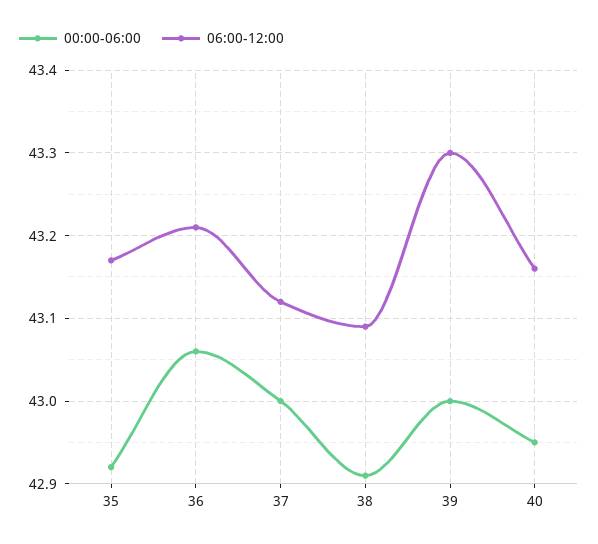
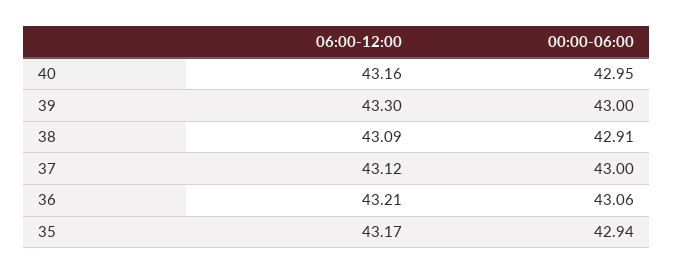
00:00-06:00, 35: 42.92 -> 42.94

